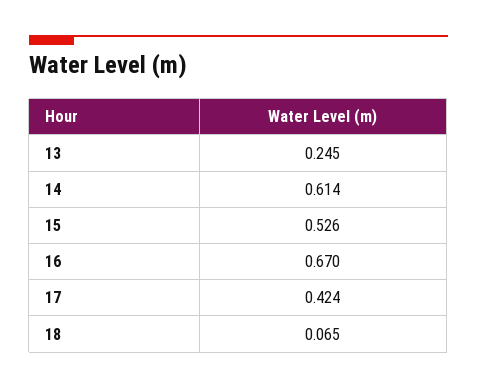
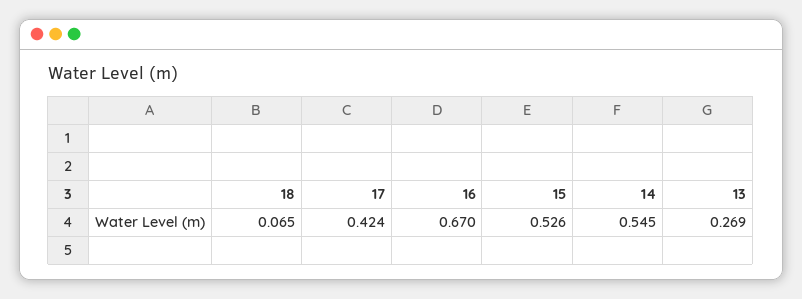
13: 0.245 -> 0.269
14: 0.614 -> 0.545

